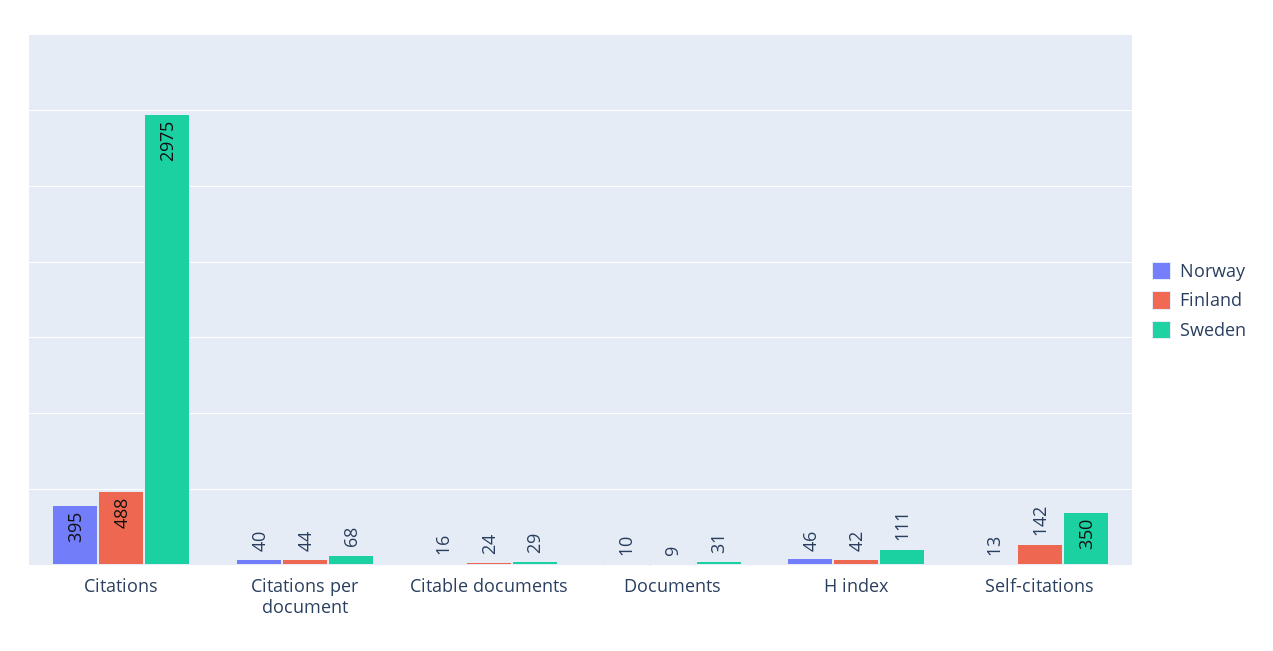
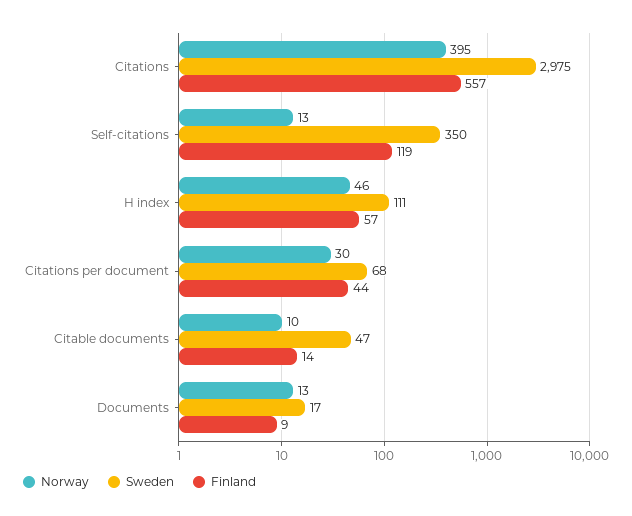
Finland, Citations: 488 -> 557
Norway, Citations per document: 40 -> 30
Norway, Citable documents: 16 -> 10
Finland, Citable documents: 24 -> 14
Sweden, Citable documents: 29 -> 47
Norway, Documents: 10 -> 13
Sweden, Documents: 31 -> 17
Finland, H index: 42 -> 57
Finland, Self-citations: 142 -> 119

